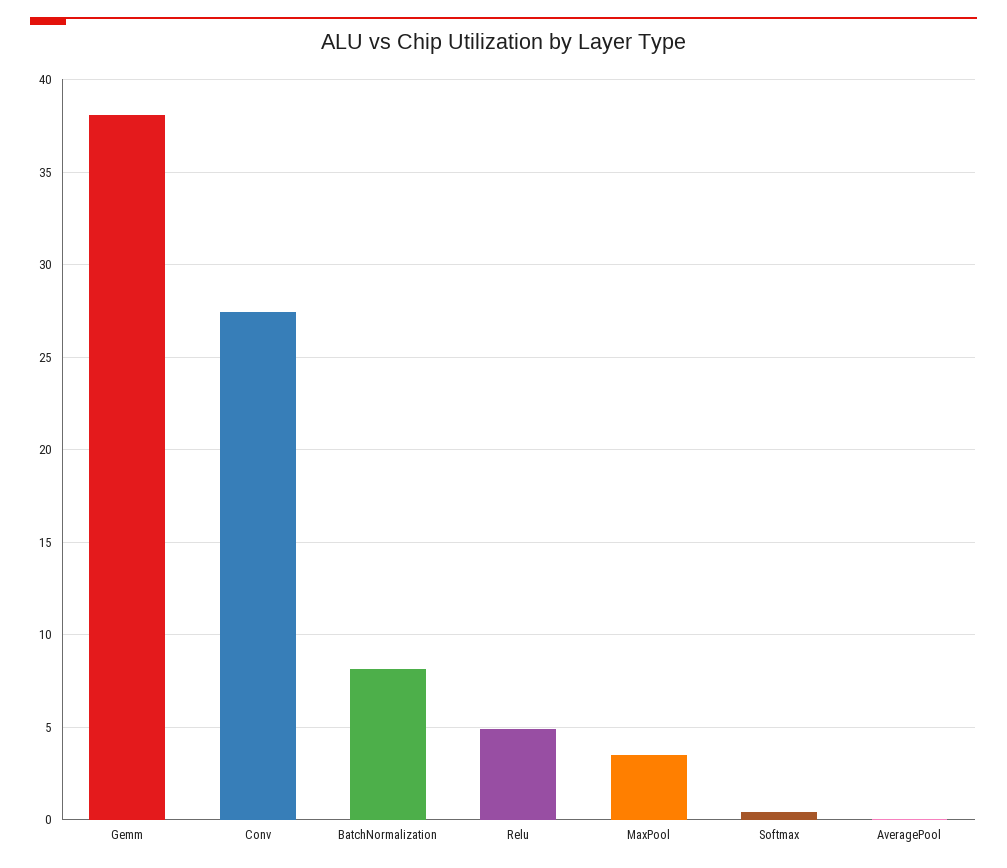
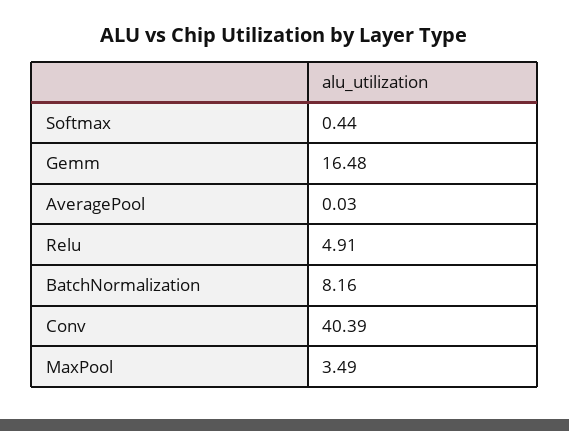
Gemm: 38 -> 16.48
Conv: 27.5 -> 40.39

